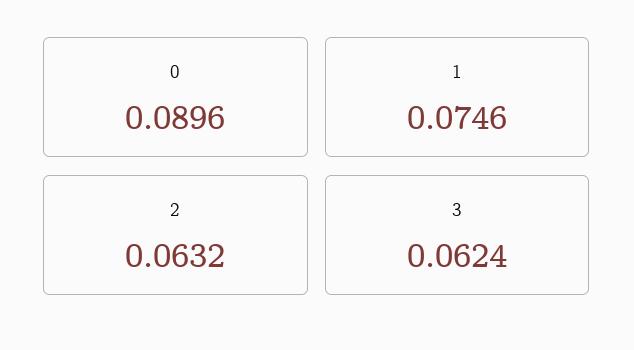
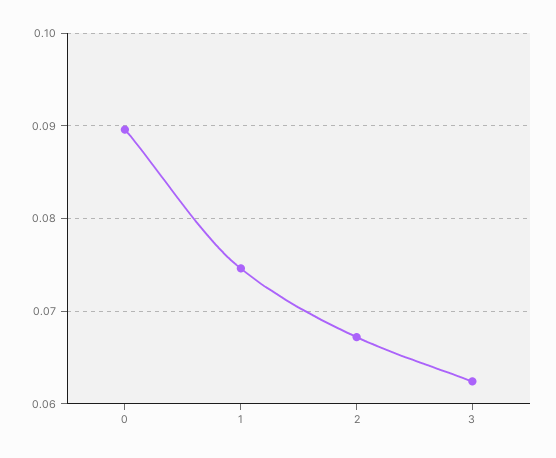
2: 0.0632 -> 0.067

